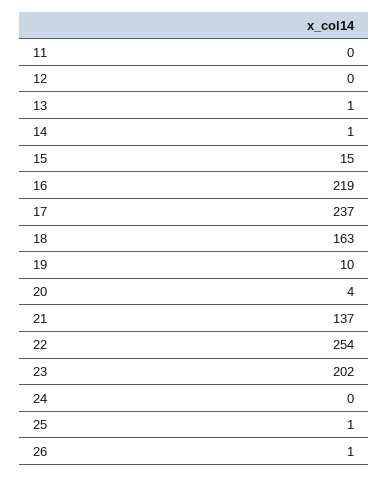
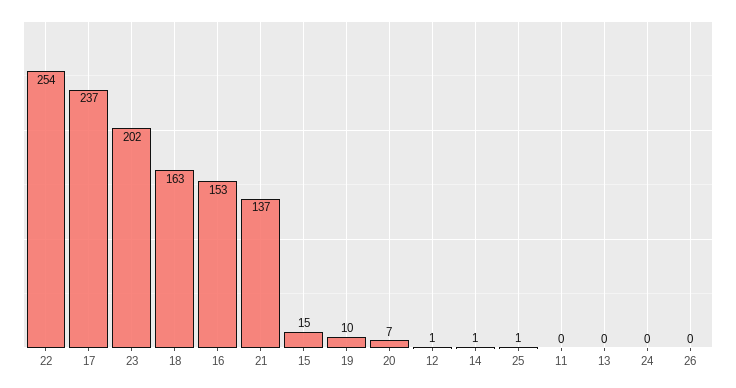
12: 0 -> 1
13: 1 -> 0
16: 219 -> 153
20: 4 -> 7
26: 1 -> 0

